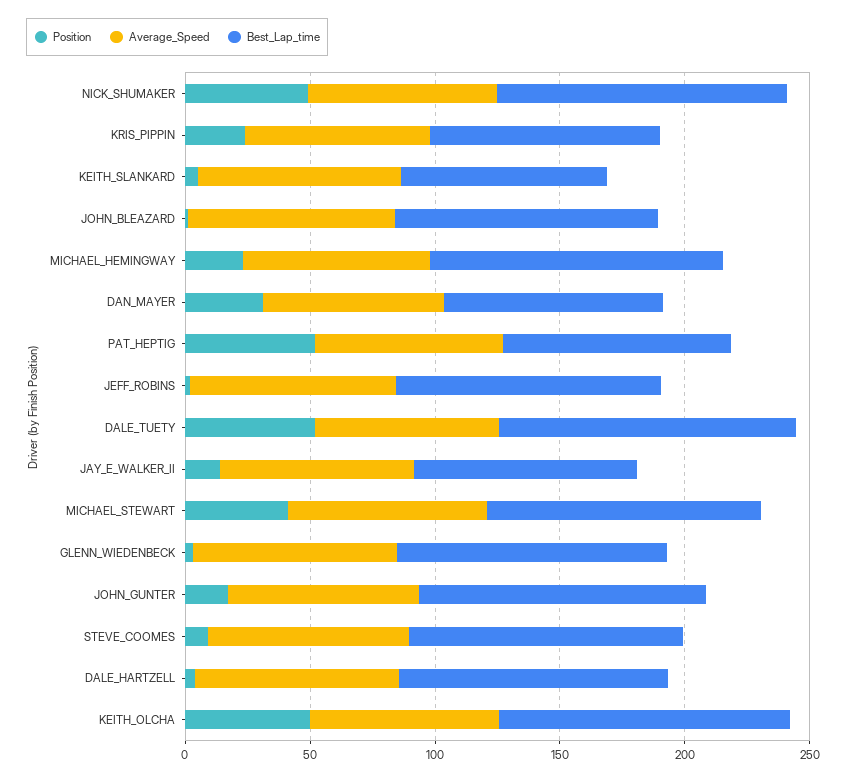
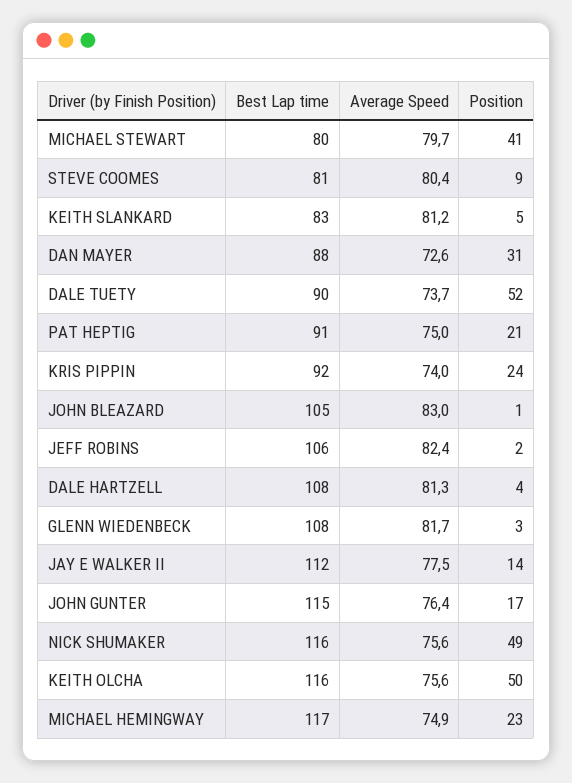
Position, PAT_HEPTIG: 50 -> 21
Best_Lap_time, DALE_TUETY: 120 -> 90
Best_Lap_time, JAY_E_WALKER_II: 90 -> 112
Best_Lap_time, MICHAEL_STEWART: 110 -> 80
Best_Lap_time, STEVE_COOMES: 110 -> 81

